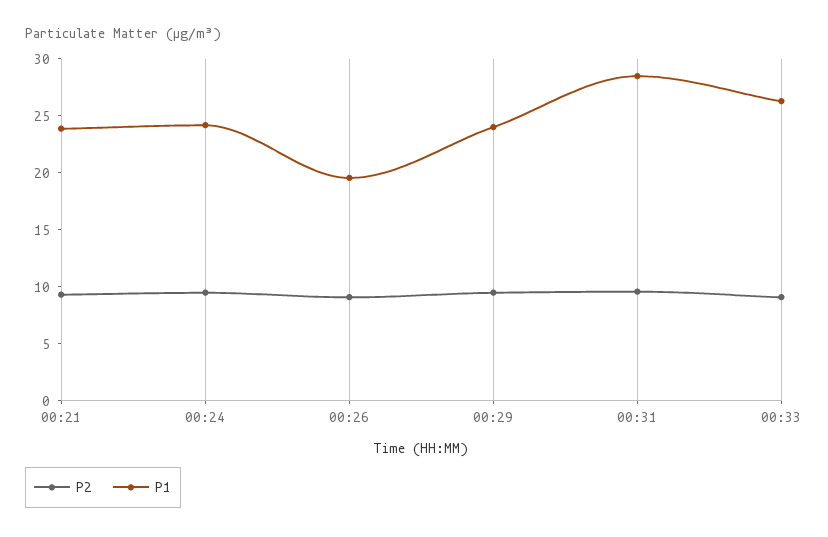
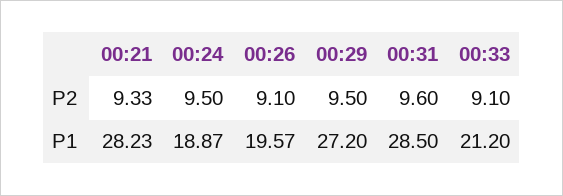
P1, 00:21: 24 -> 28.23
P1, 00:24: 24 -> 18.87
P1, 00:29: 24 -> 27.2
P1, 00:33: 26 -> 21.2

